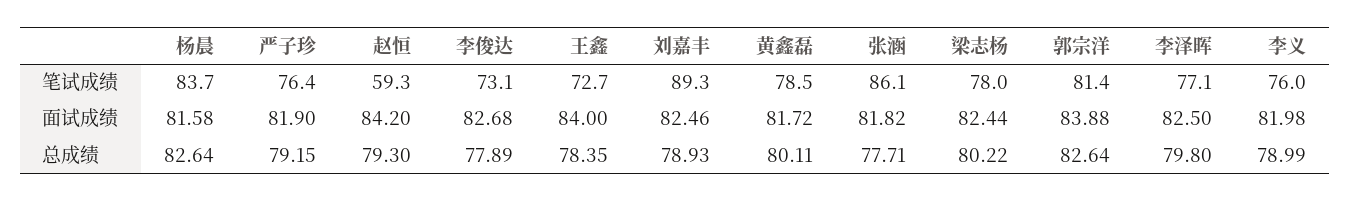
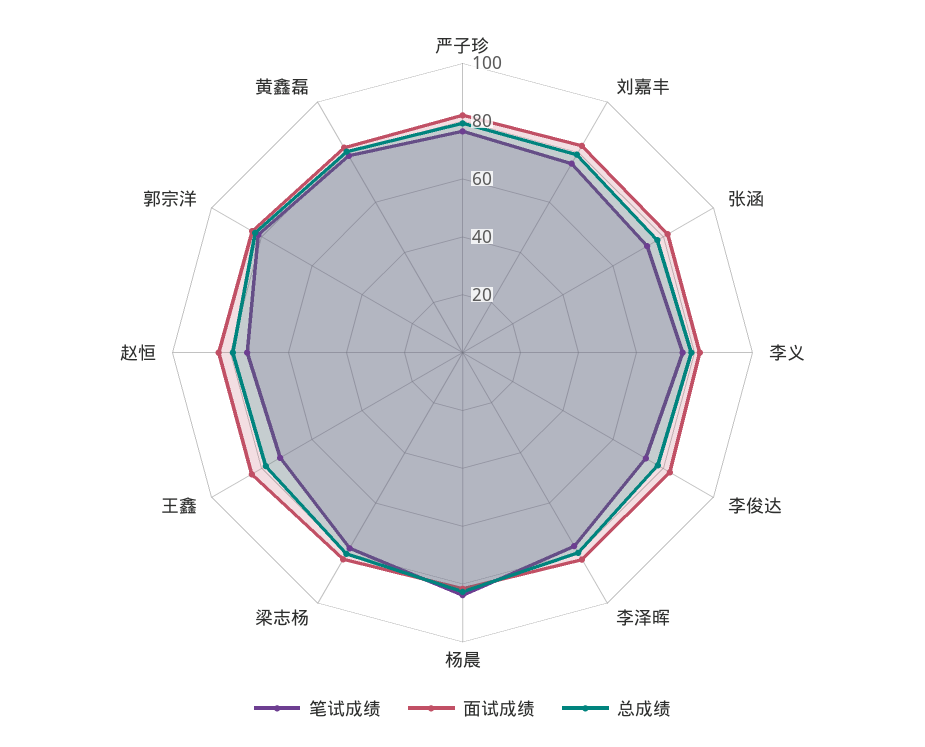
笔试成绩, 赵恒: 59.3 -> 75
笔试成绩, 刘嘉丰: 89.3 -> 75
笔试成绩, 张涵: 86.1 -> 75

